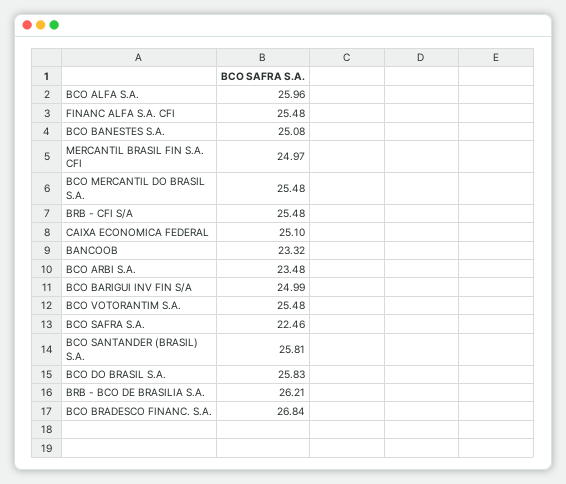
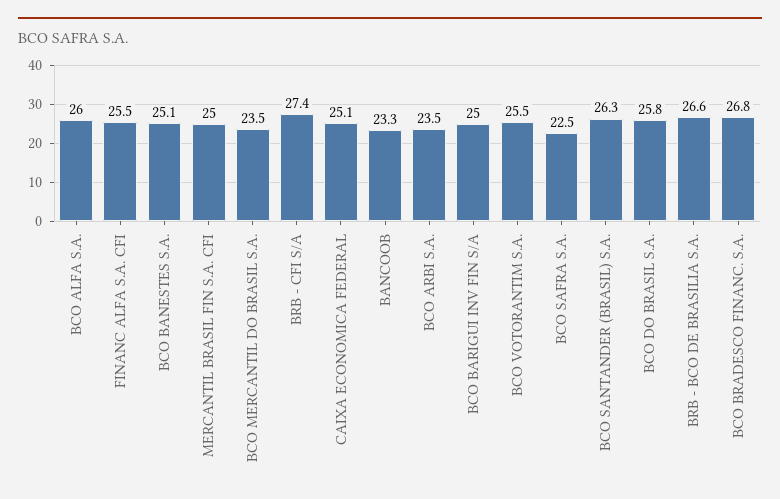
BCO MERCANTIL DO BRASIL S.A.: 25.48 -> 23.5
BRB - CFI S/A: 25.48 -> 27.4
BCO SANTANDER (BRASIL) S.A.: 25.81 -> 26.3
BRB - BCO DE BRASILIA S.A.: 26.21 -> 26.6

